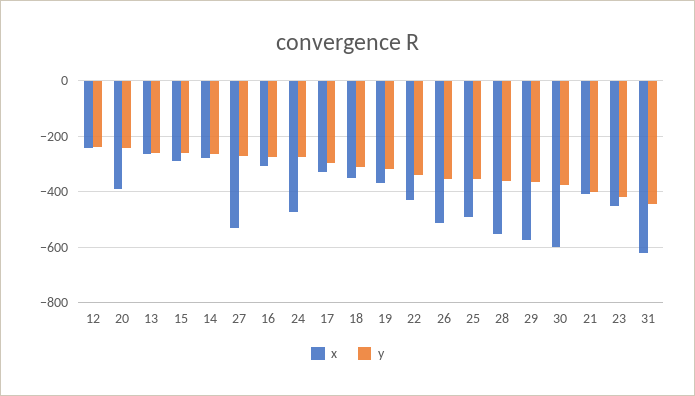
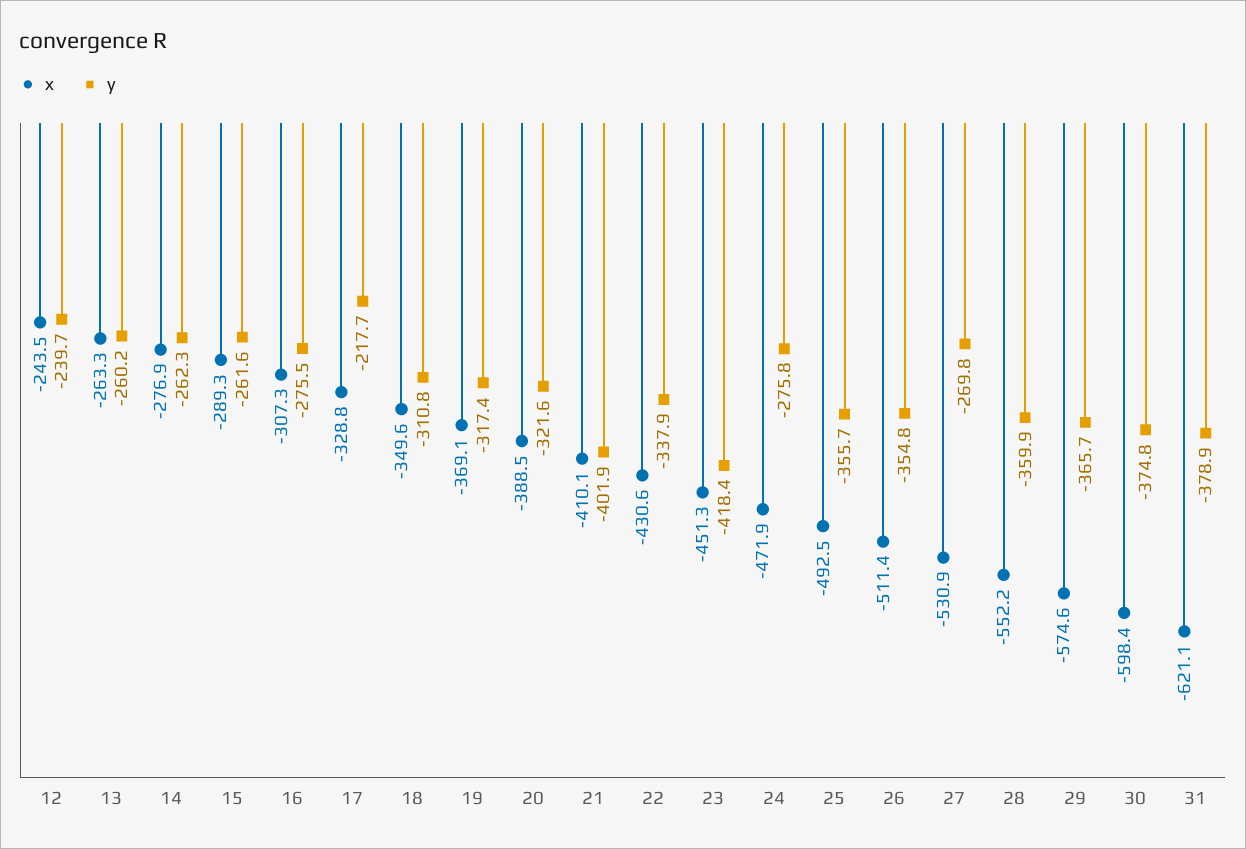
y, 20: -250 -> -321.6
y, 17: -300 -> -217.7
y, 31: -450 -> -378.9

